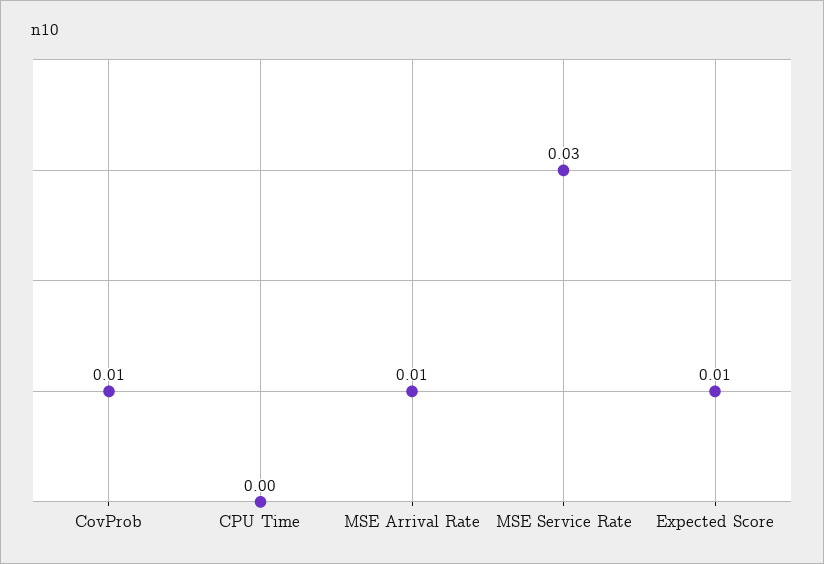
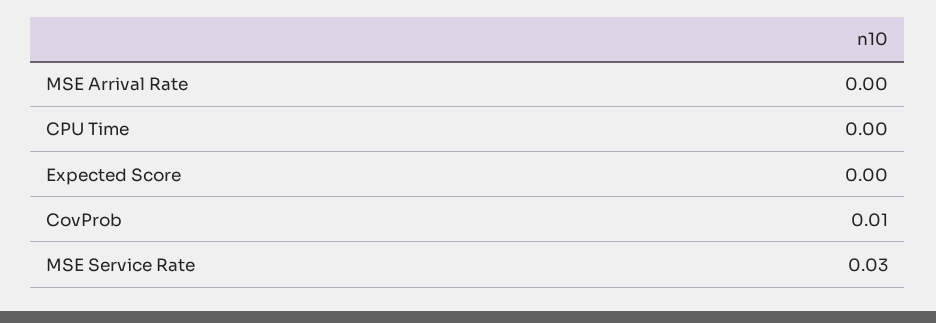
MSE Arrival Rate: 0.01 -> 0
Expected Score: 0.01 -> 0

